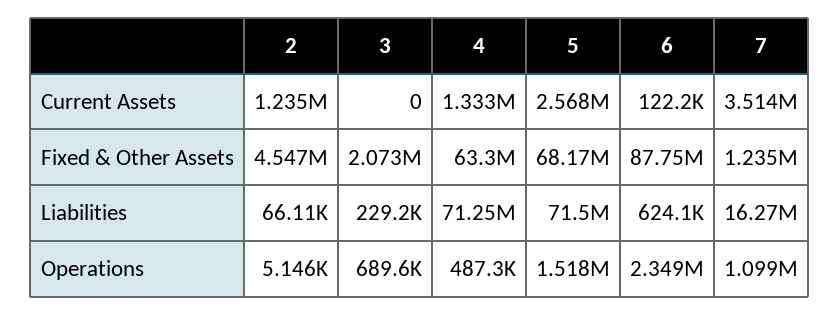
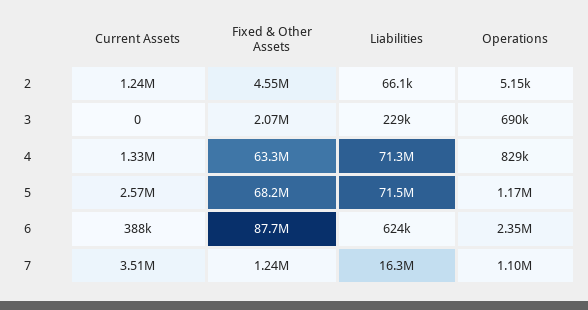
6, Current Assets: 122200 -> 388000
4, Operations: 487300 -> 829000
5, Operations: 1518000 -> 1170000

